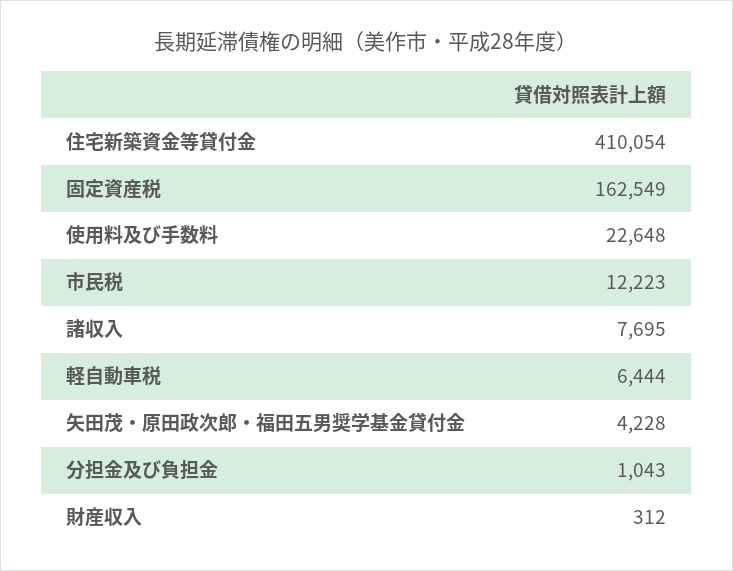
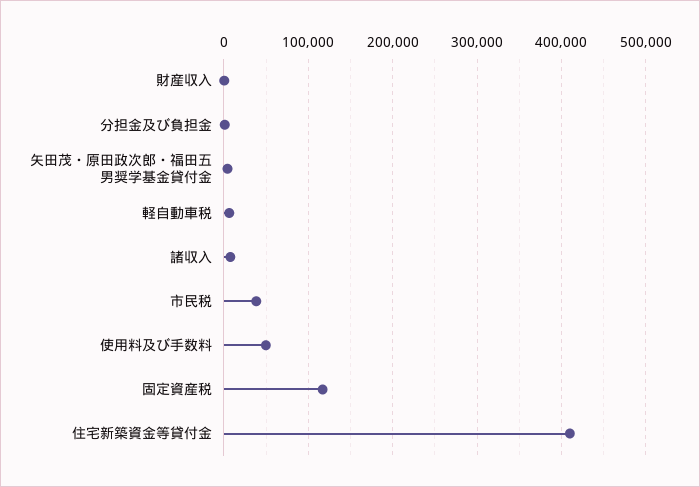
固定資産税: 162549 -> 120000
使用料及び手数料: 22648 -> 50000
市民税: 12223 -> 40000

